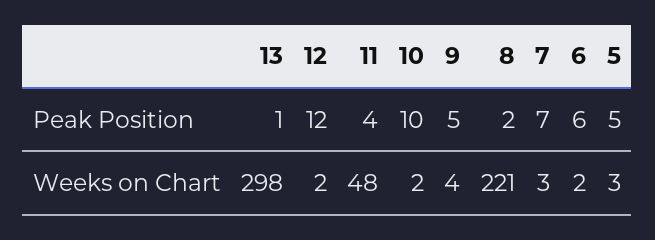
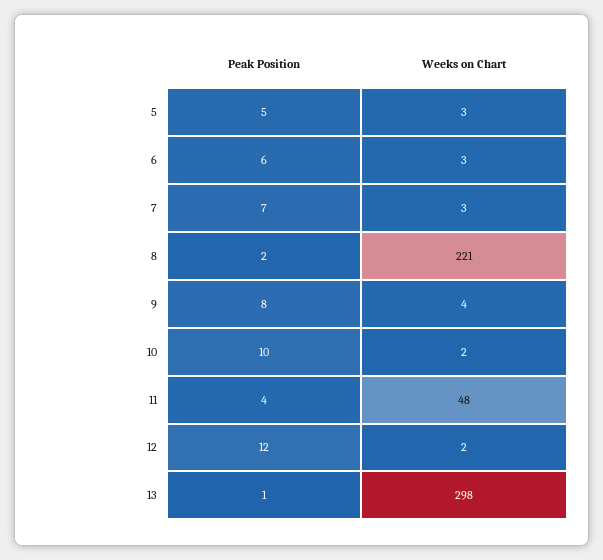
9, Peak Position: 5 -> 8
6, Weeks on Chart: 2 -> 3

